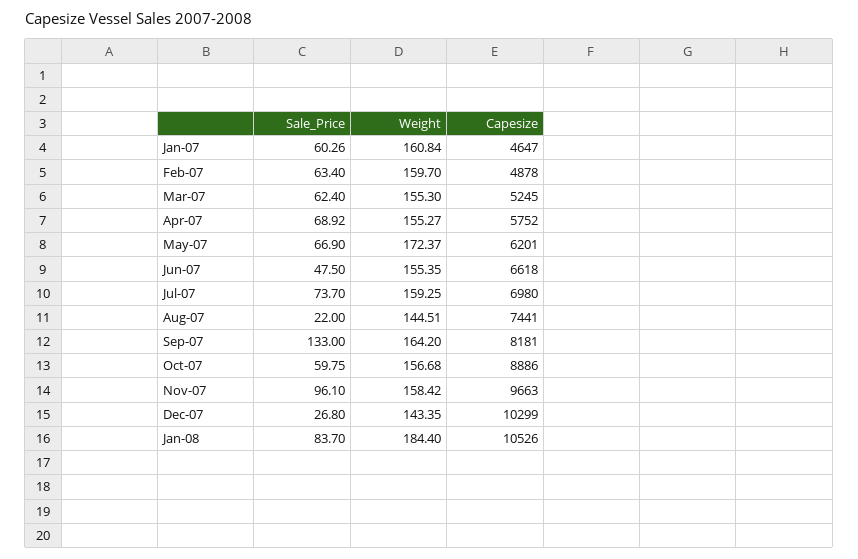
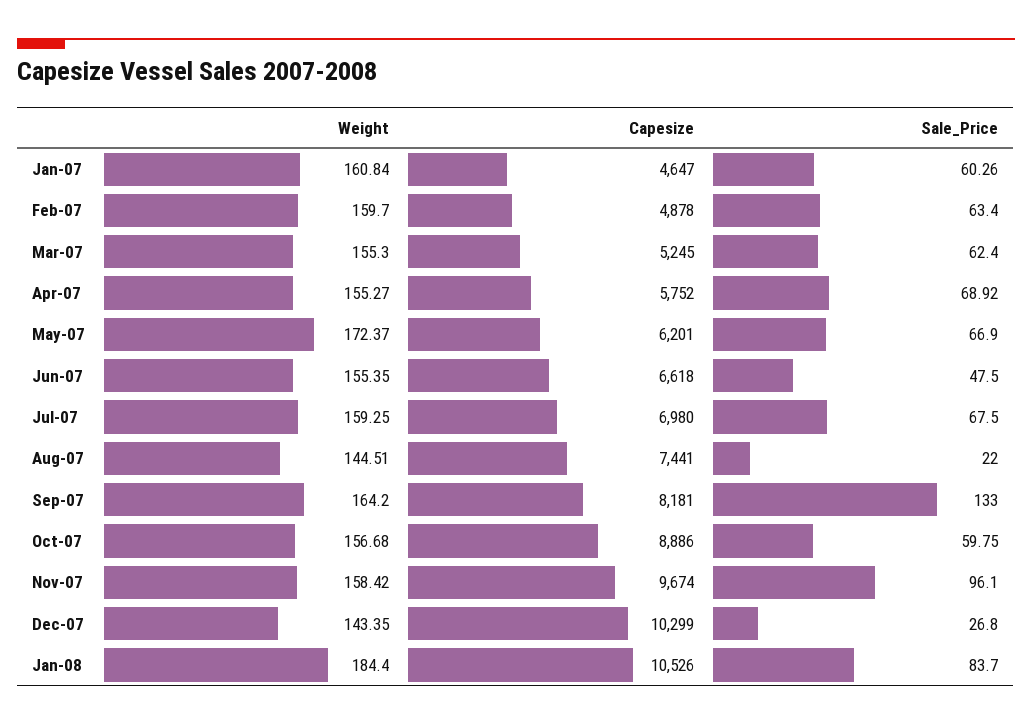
Sale_Price, Jul-07: 73.7 -> 67.5
Capesize, Nov-07: 9663 -> 9674

